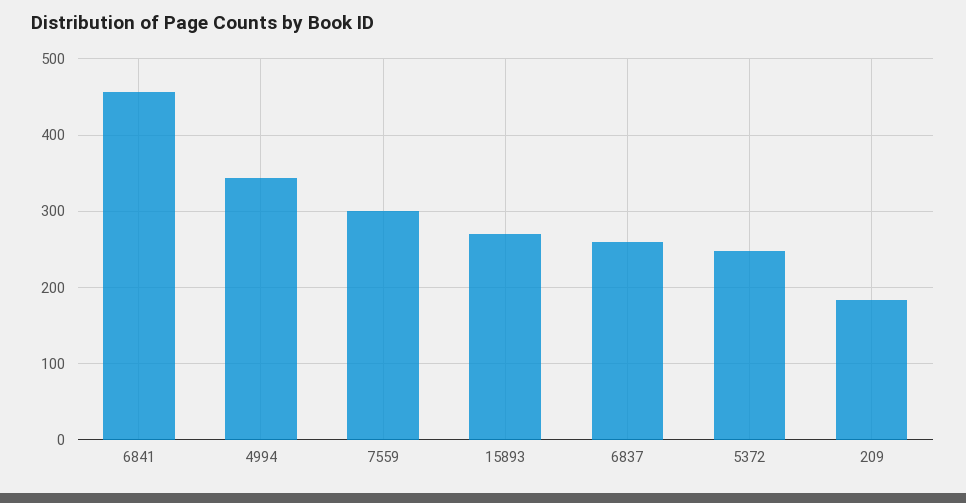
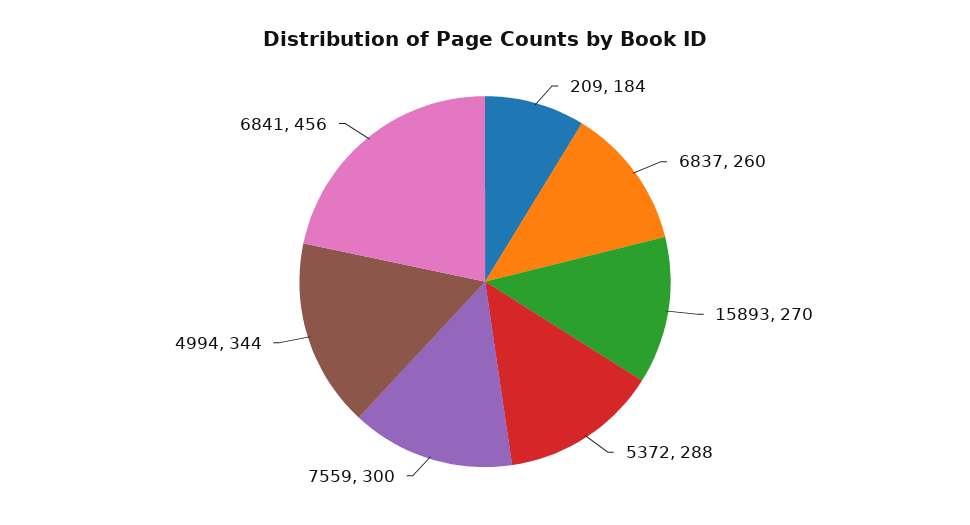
5372: 250 -> 288

